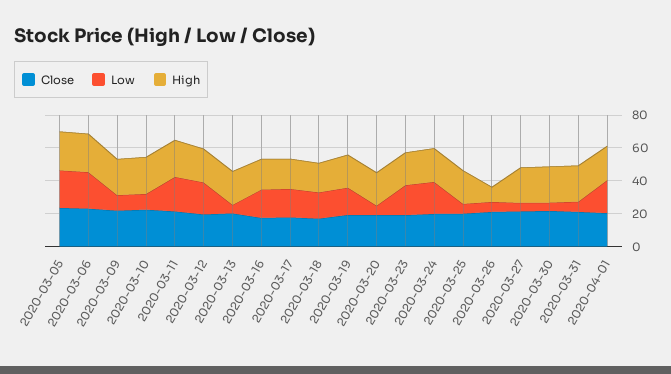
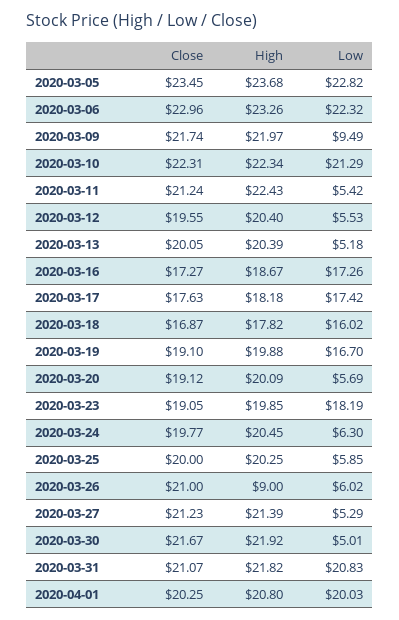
Low, 2020-03-10: 10 -> 21.29
Low, 2020-03-11: 20 -> 5.42
Low, 2020-03-12: 20 -> 5.53
Low, 2020-03-24: 20 -> 6.3
Low, 2020-03-31: 5 -> 20.83

